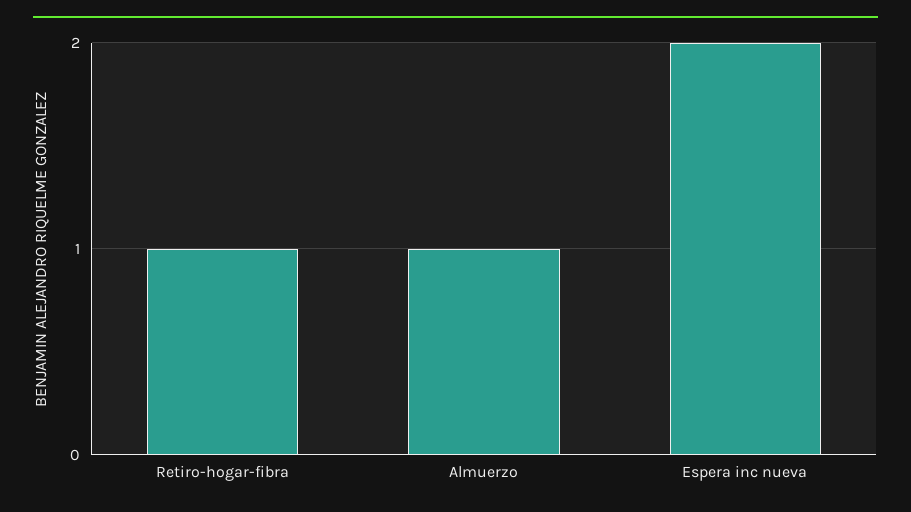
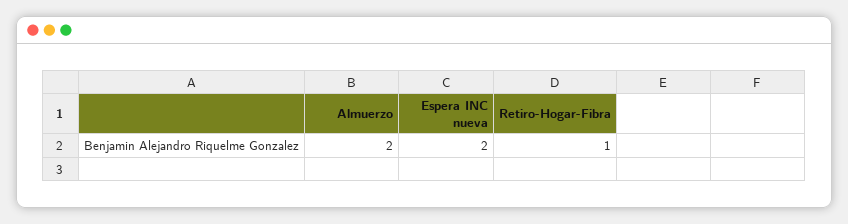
Almuerzo: 1 -> 2

